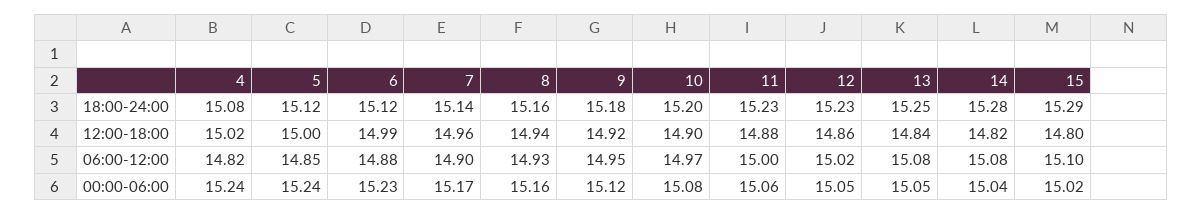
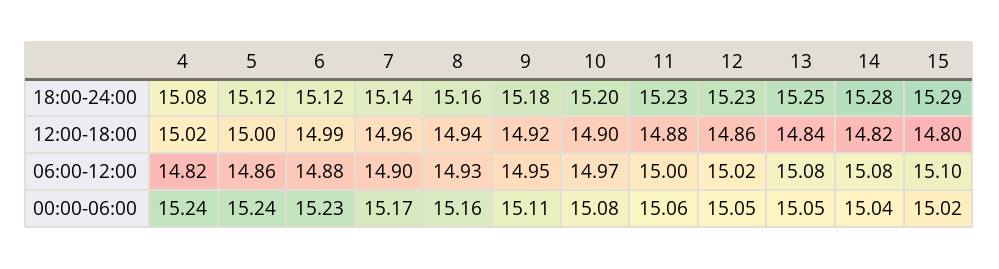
5, 06:00-12:00: 14.85 -> 14.86
9, 00:00-06:00: 15.12 -> 15.11

